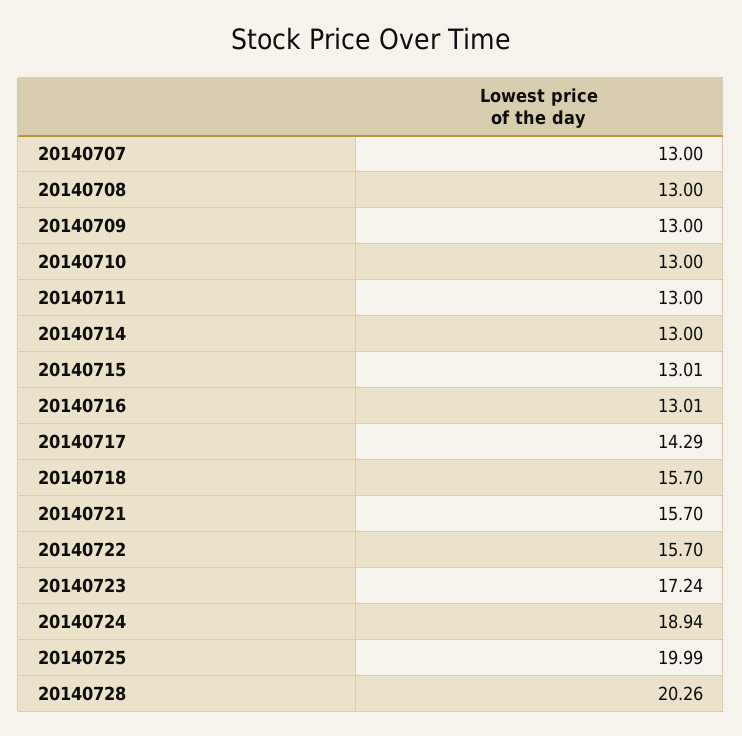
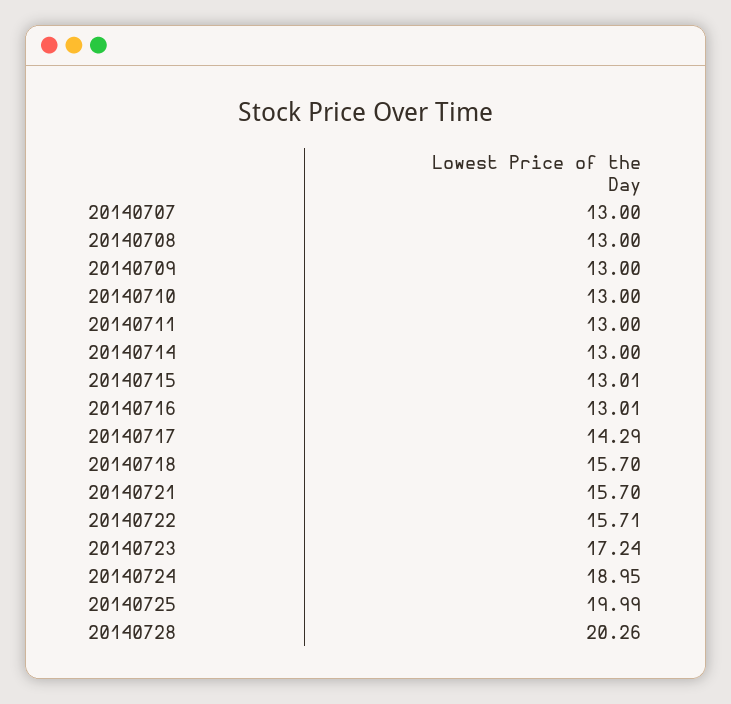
20140722: 15.7 -> 15.71
20140724: 18.94 -> 18.95

